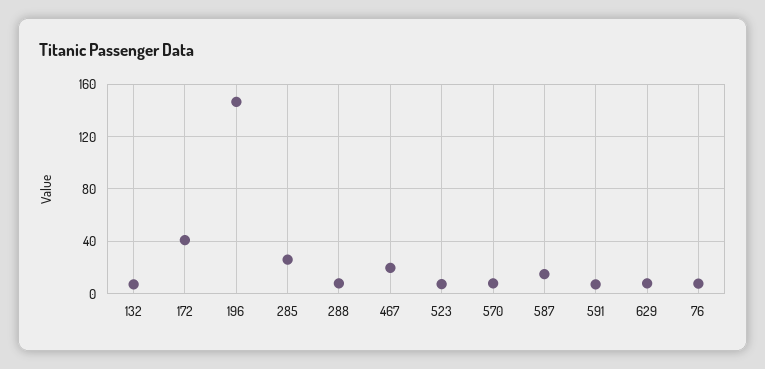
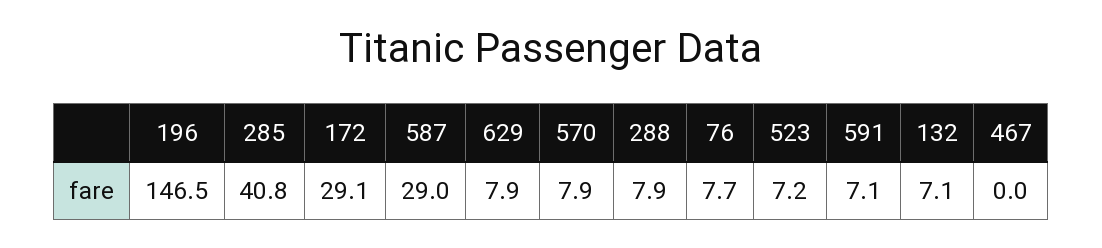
172: 40 -> 29.1
285: 25 -> 40.8
467: 20 -> 0
587: 15 -> 29

